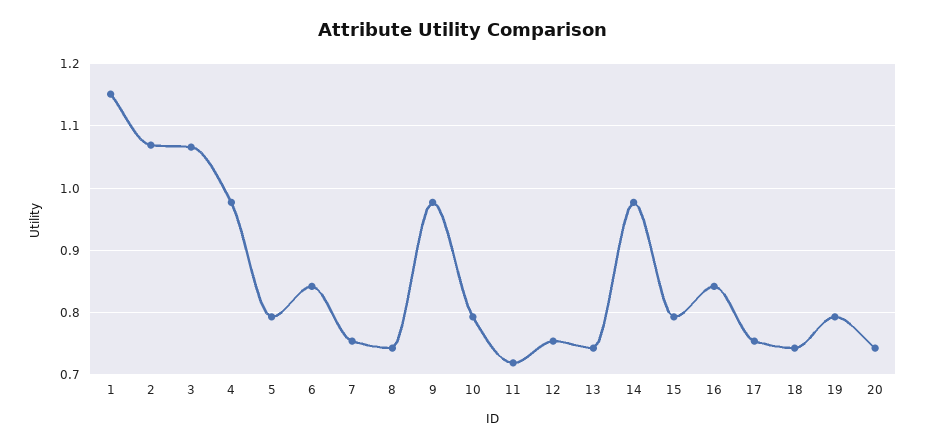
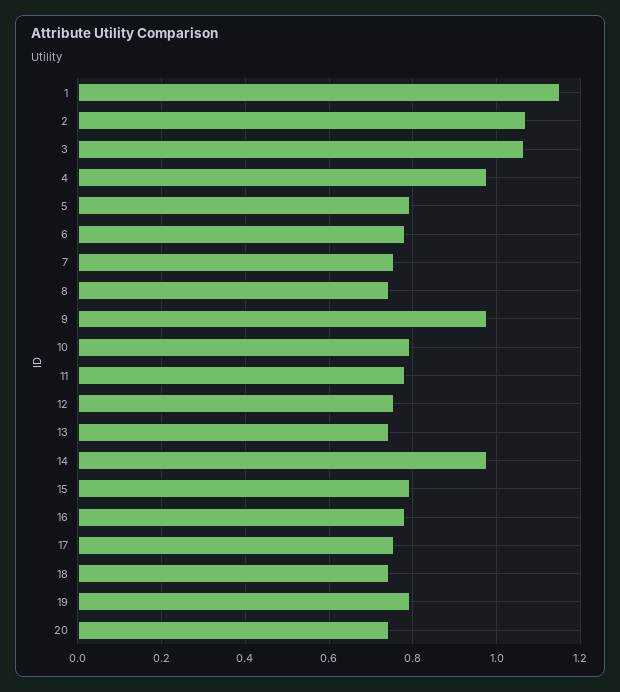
6: 0.84 -> 0.78
11: 0.72 -> 0.78
16: 0.84 -> 0.78

